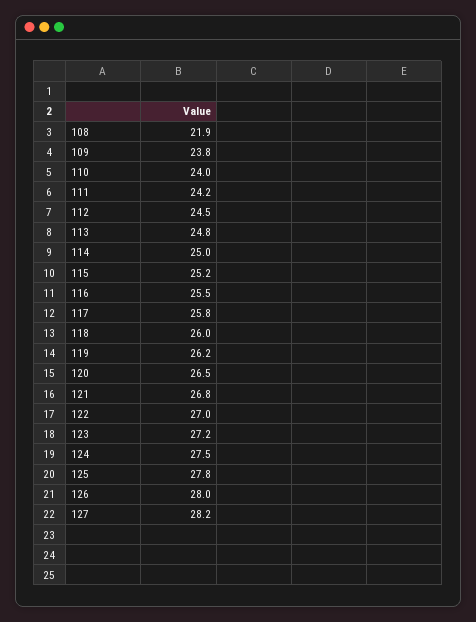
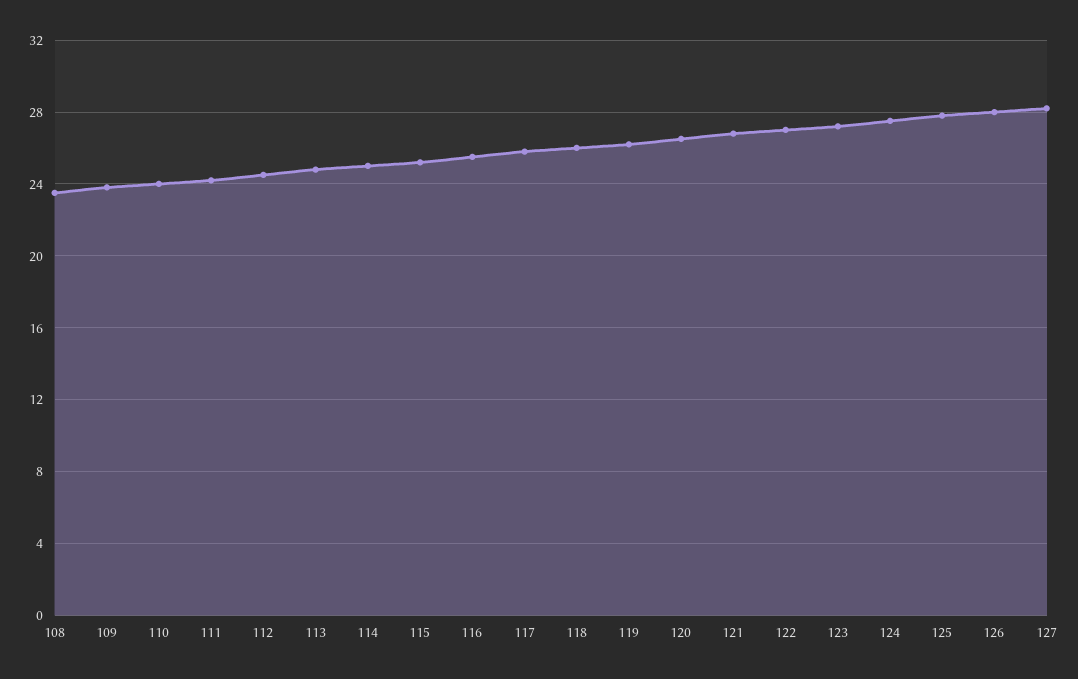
108: 21.9 -> 23.5

